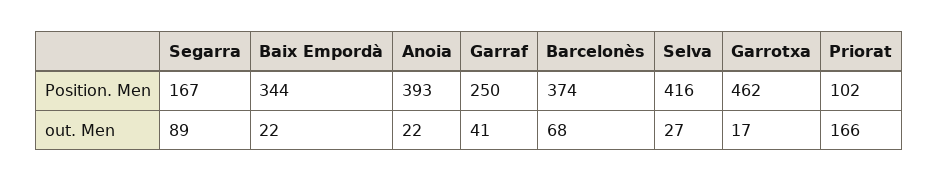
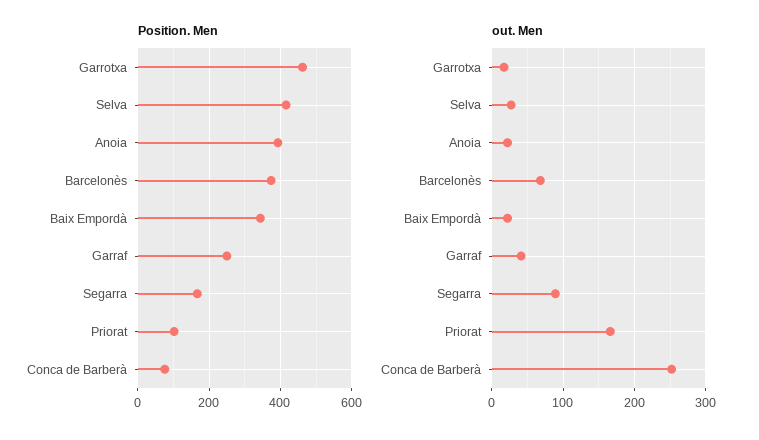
Position. Men, Conca de Barberà: none -> 80
out. Men, Conca de Barberà: none -> 250

